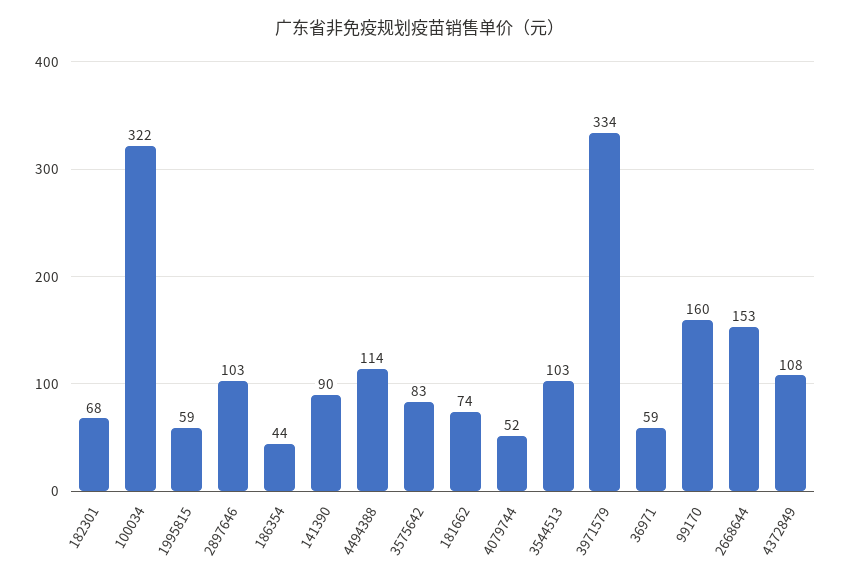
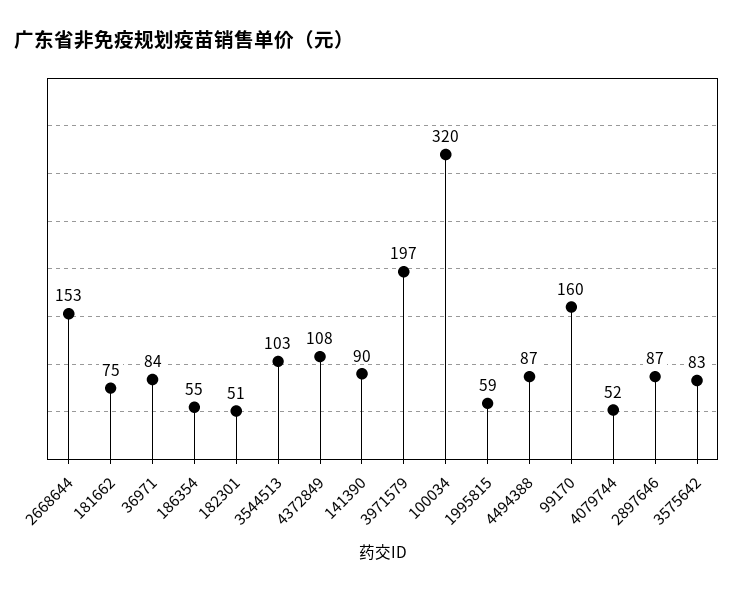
182301: 68 -> 51
100034: 322 -> 320
2897646: 103 -> 87
186354: 44 -> 55
4494388: 114 -> 87
181662: 74 -> 75
3971579: 334 -> 197
36971: 59 -> 84

